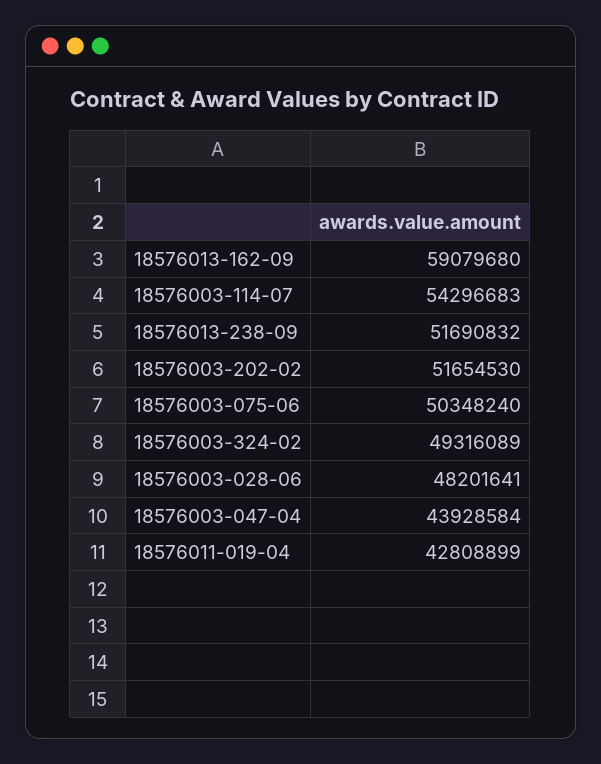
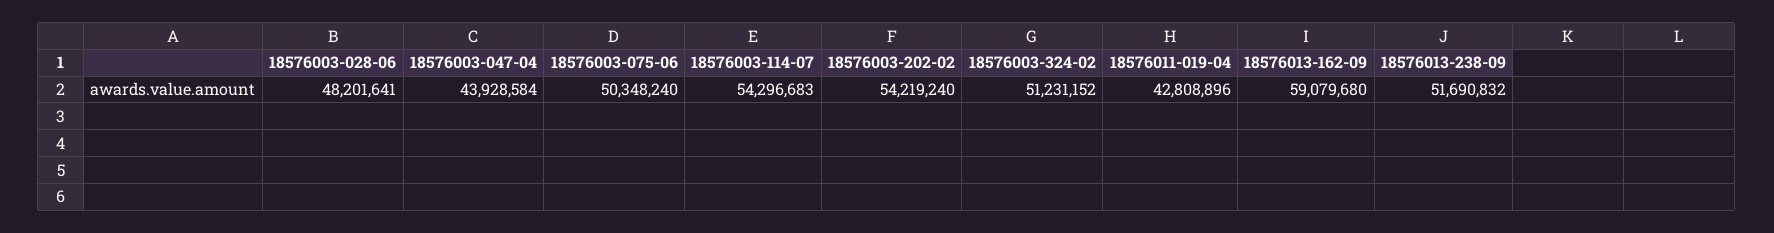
18576003-202-02: 51654530 -> 54219240
18576003-324-02: 49316089 -> 51231152
18576011-019-04: 42808899 -> 42808896

